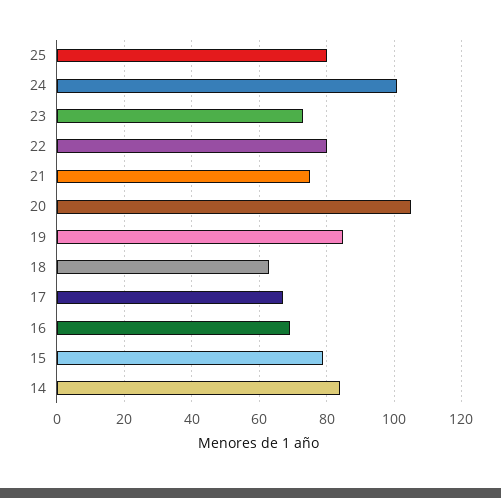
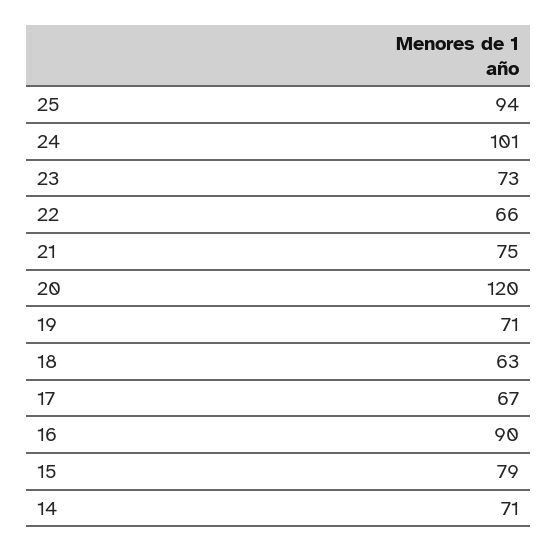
25: 80 -> 94
22: 80 -> 66
20: 105 -> 120
19: 85 -> 71
16: 70 -> 90
14: 85 -> 71

